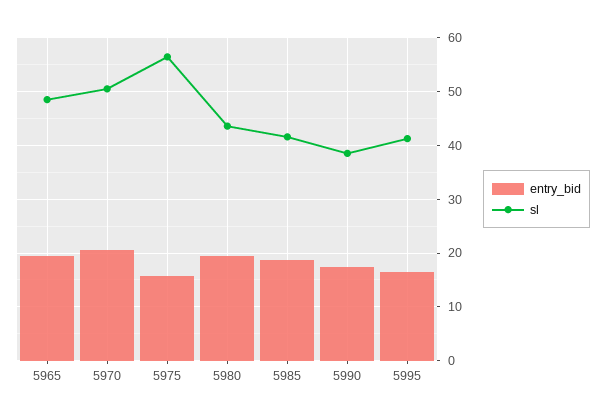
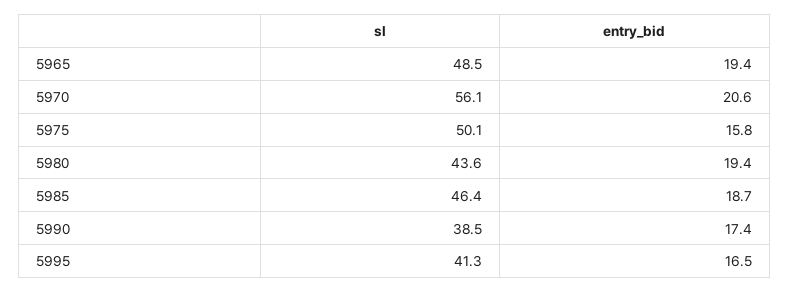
sl, 5970: 50 -> 56.1
sl, 5975: 56 -> 50.1
sl, 5985: 42 -> 46.4

